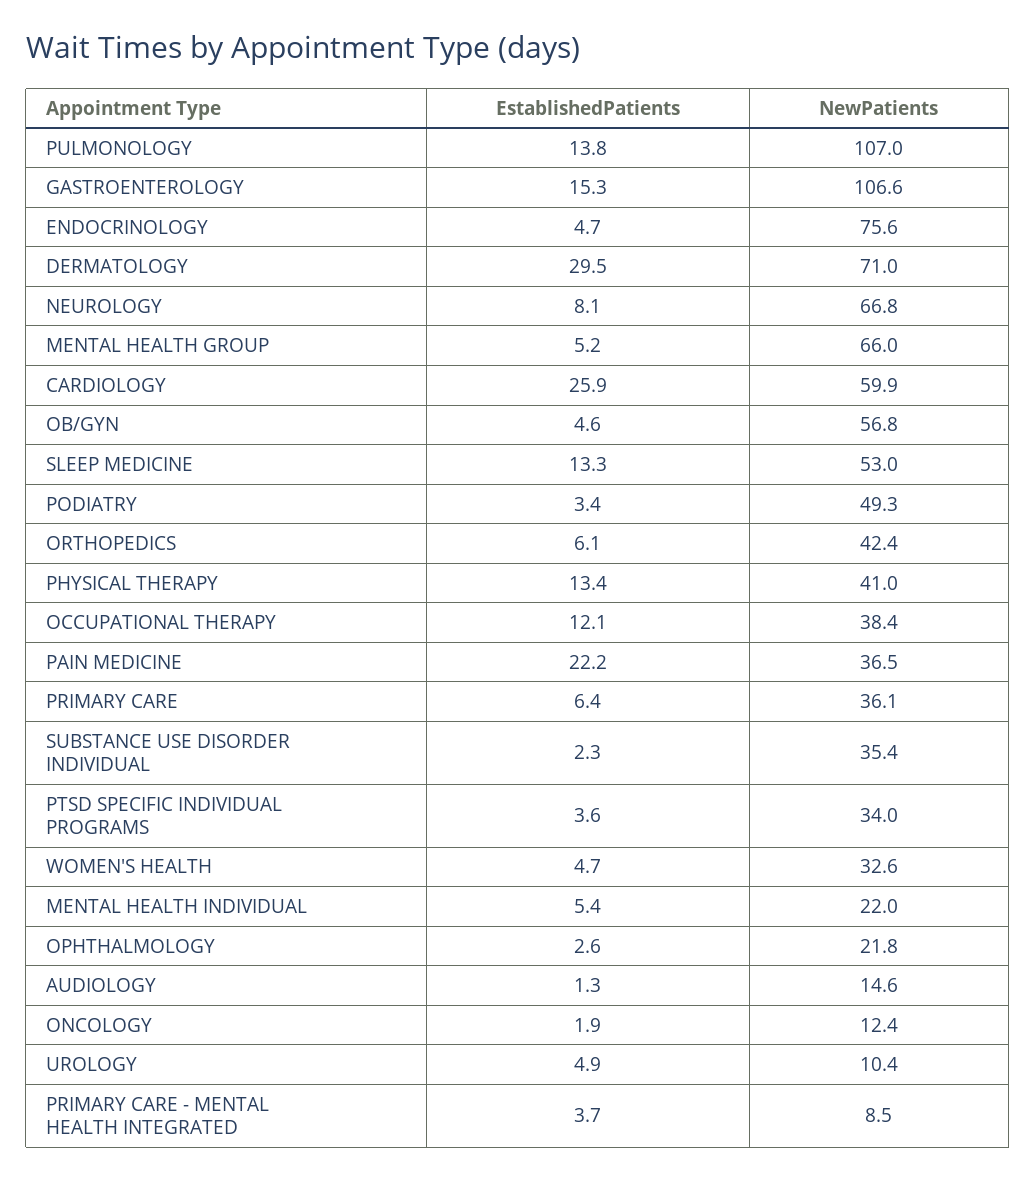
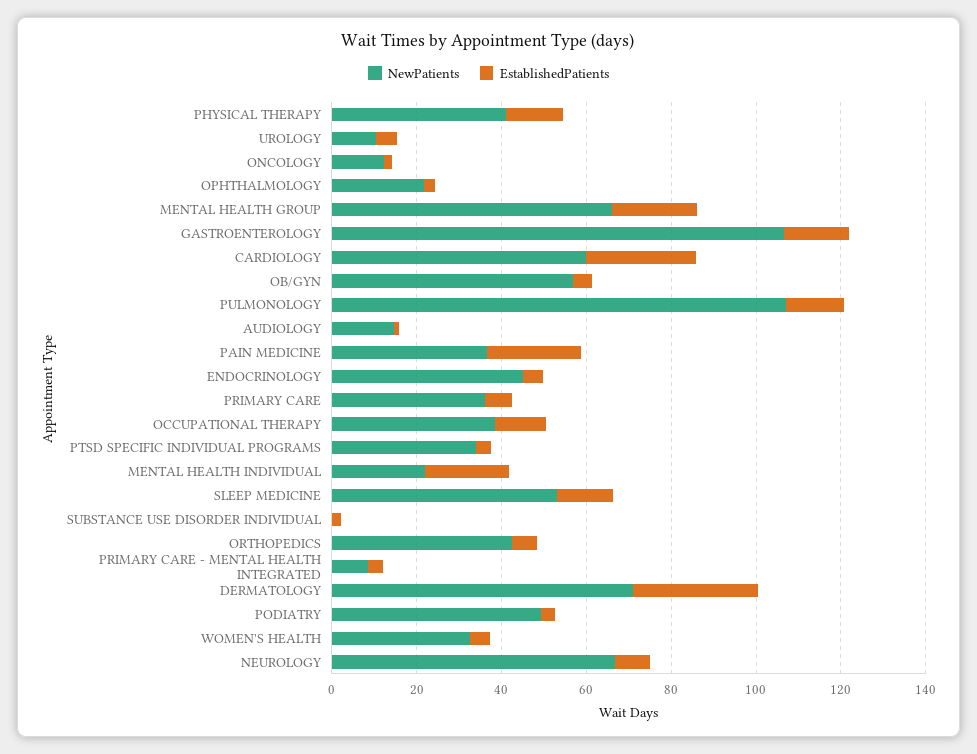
NewPatients, ENDOCRINOLOGY: 75.6 -> 45
EstablishedPatients, MENTAL HEALTH GROUP: 5.2 -> 20
NewPatients, SUBSTANCE USE DISORDER INDIVIDUAL: 35.4 -> 0
EstablishedPatients, MENTAL HEALTH INDIVIDUAL: 5.4 -> 20

